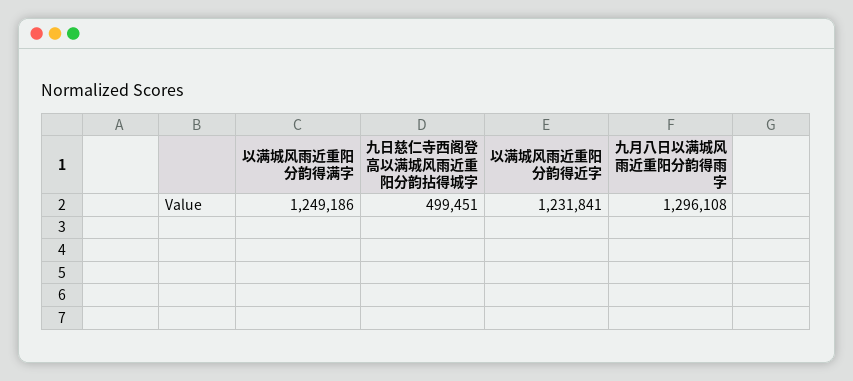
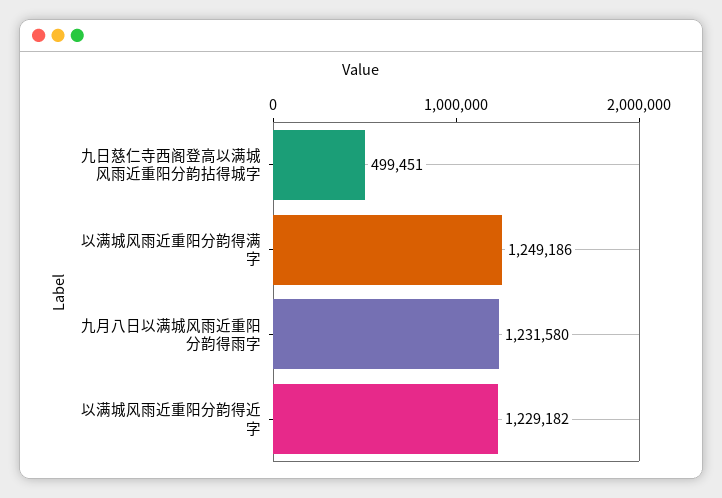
以满城风雨近重阳分韵得近字: 1231841 -> 1229182
九月八日以满城风雨近重阳分韵得雨字: 1296108 -> 1231580

